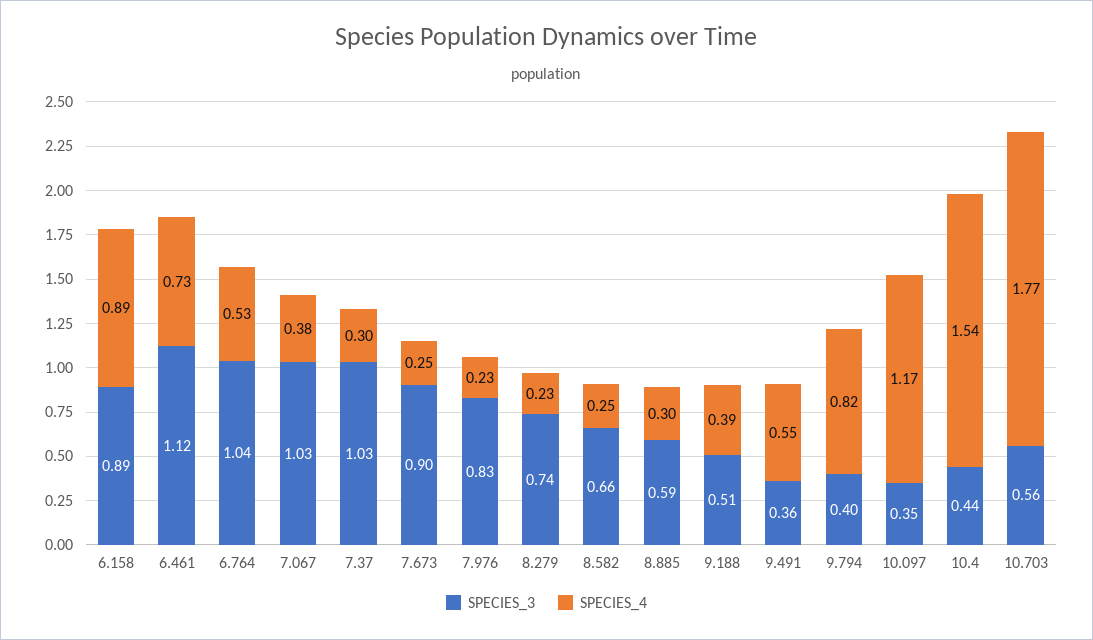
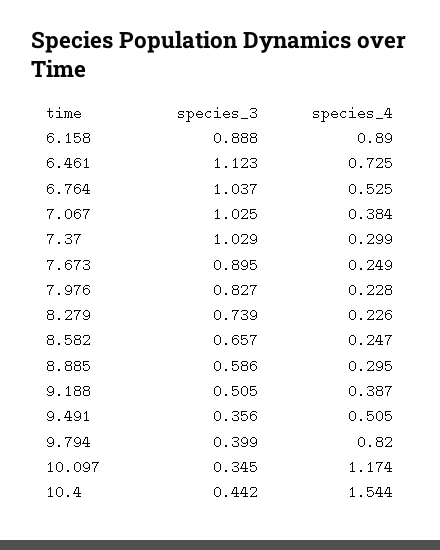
SPECIES_4, 9.491: 0.55 -> 0.505
SPECIES_3, 10.703: 0.56 -> none
SPECIES_4, 10.703: 1.77 -> none

